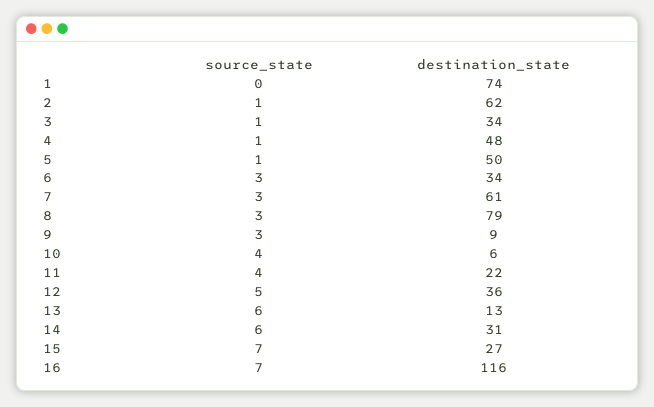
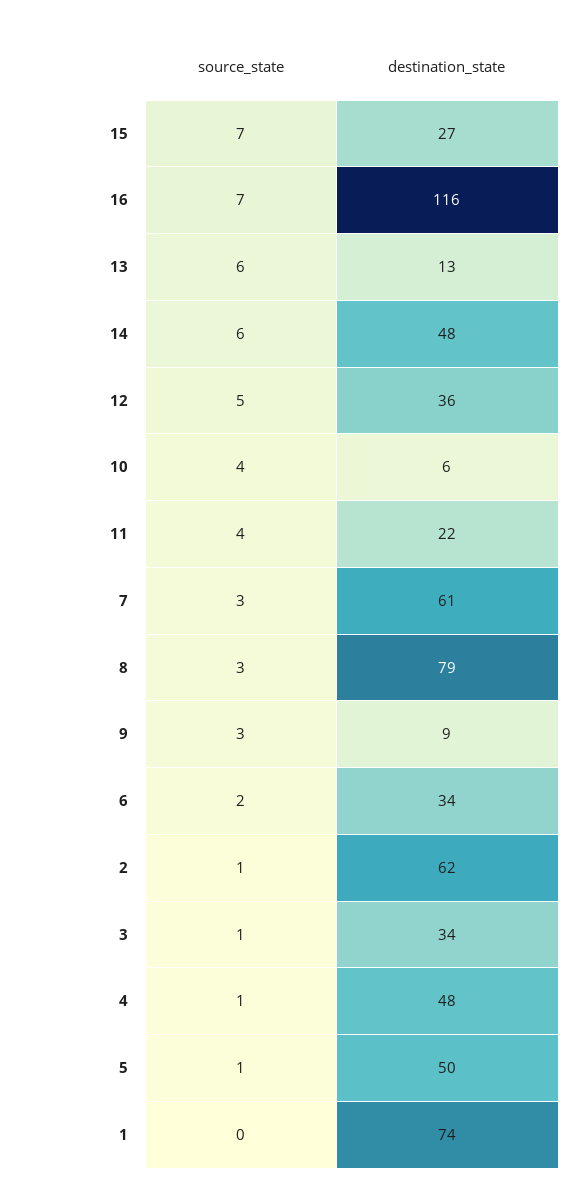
source_state, 6: 3 -> 2
destination_state, 14: 31 -> 48

